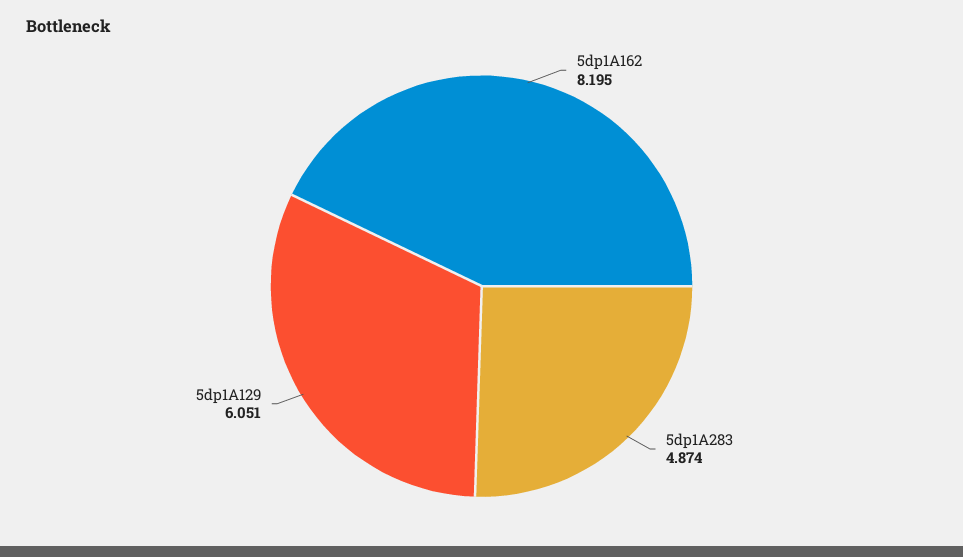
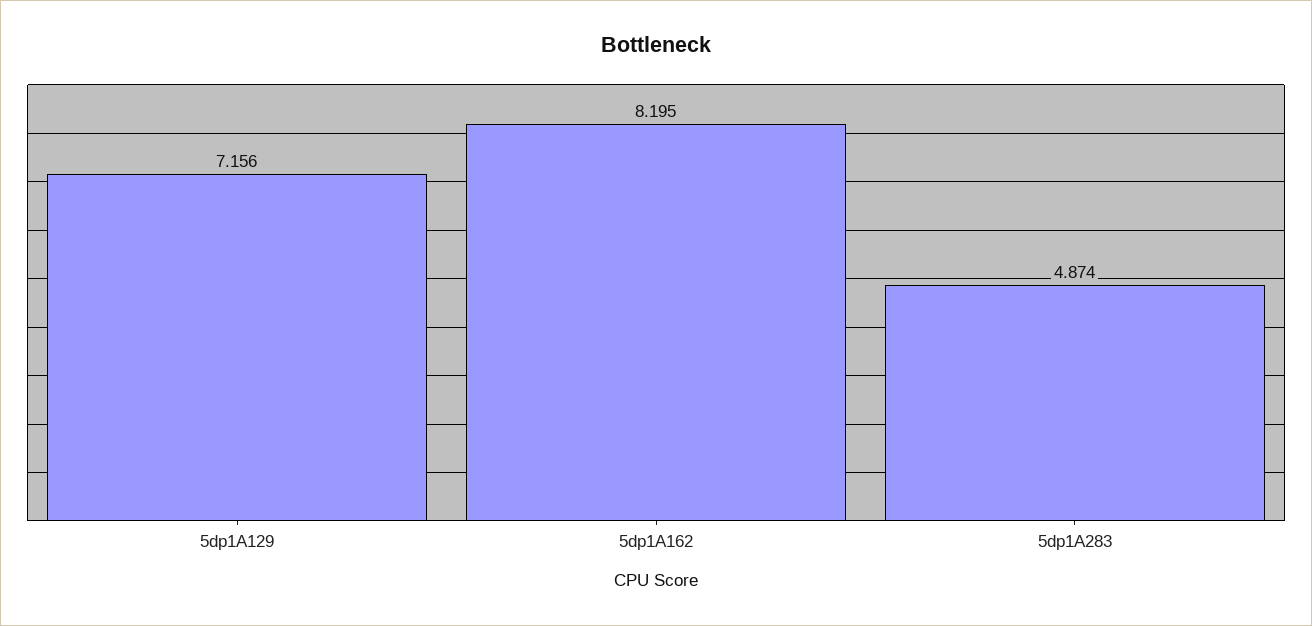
5dp1A129: 6.051 -> 7.156

